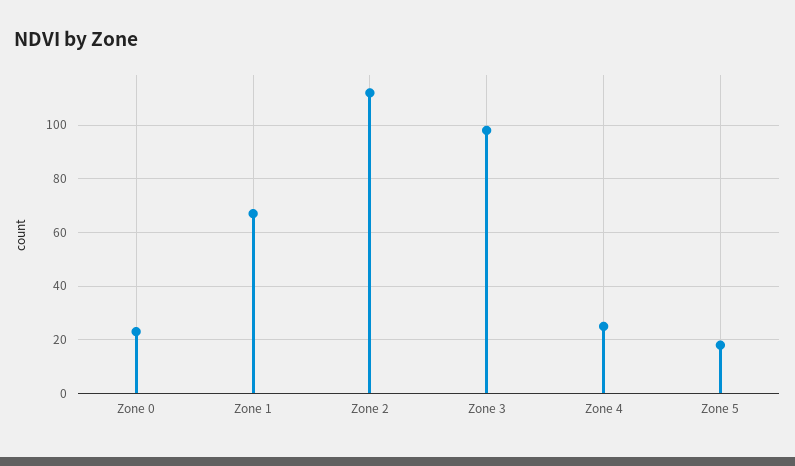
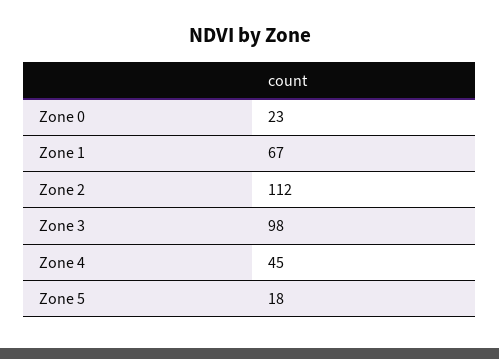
Zone 4: 25 -> 45

